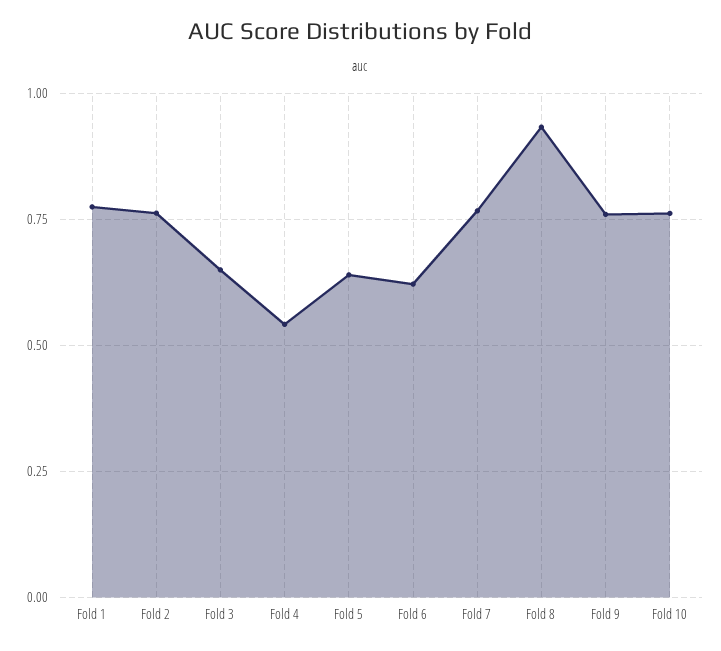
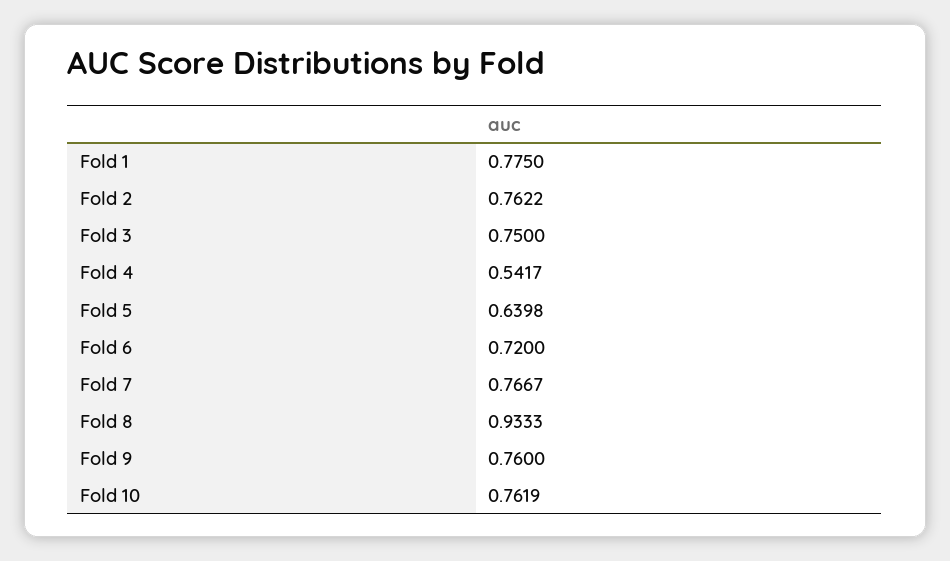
Fold 3: 0.65 -> 0.75
Fold 6: 0.625 -> 0.72

